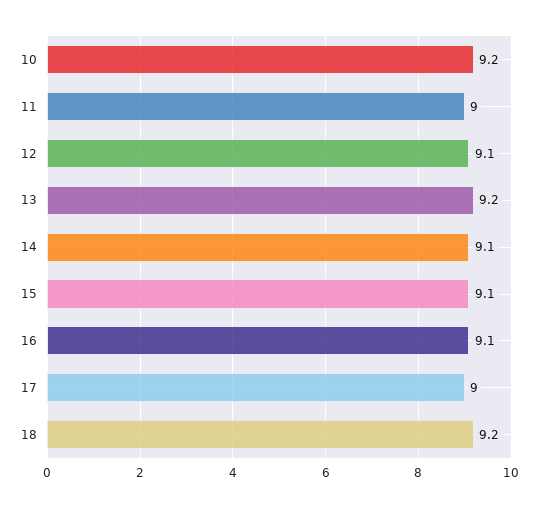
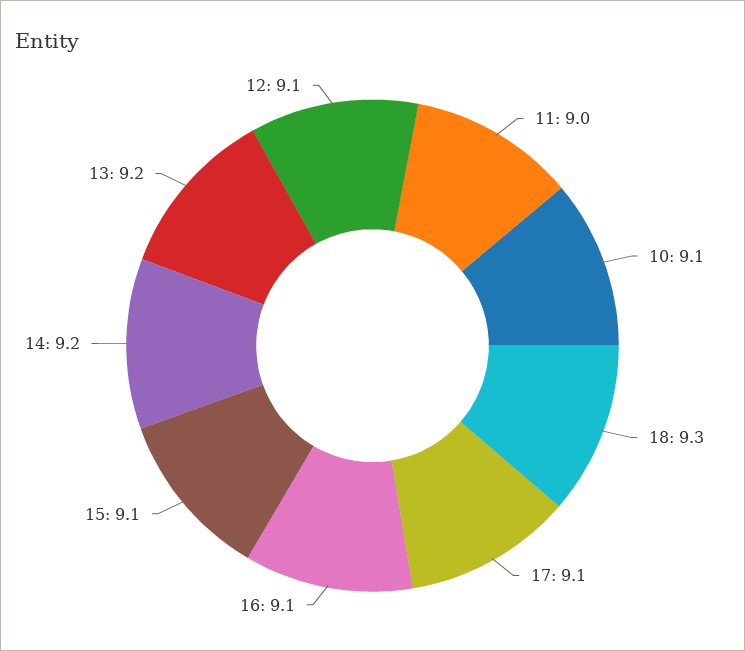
10: 9.2 -> 9.1
14: 9.1 -> 9.2
17: 9 -> 9.1
18: 9.2 -> 9.3

